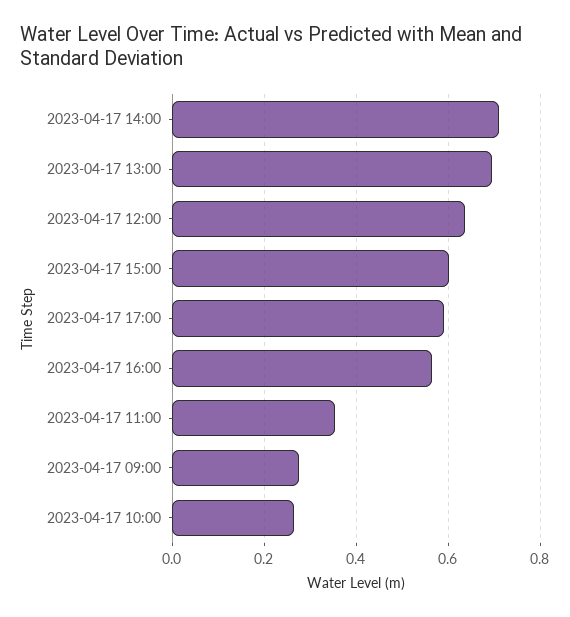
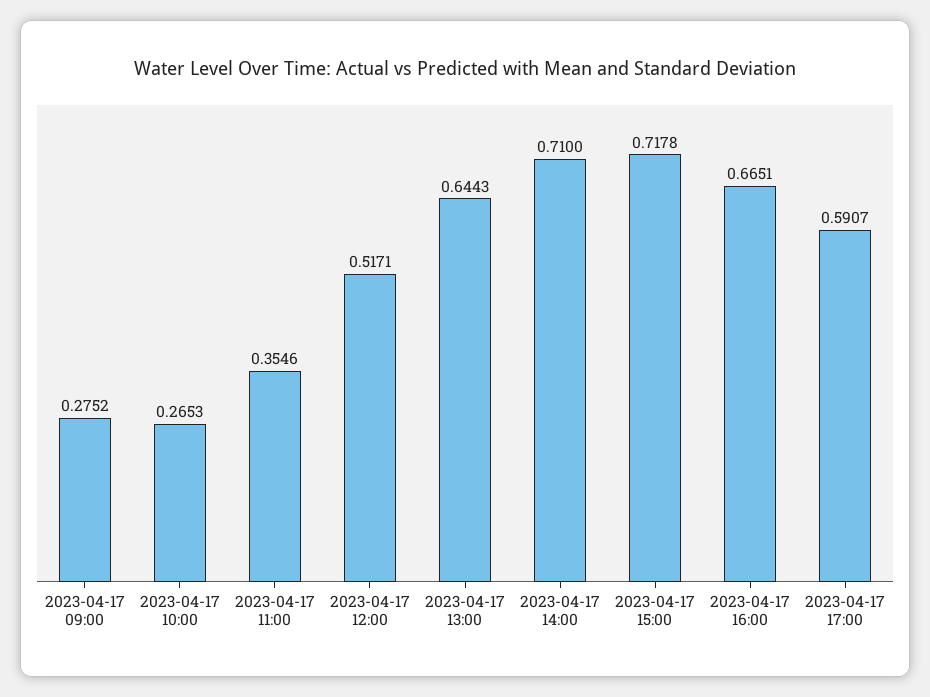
2023-04-17 13:00: 0.7 -> 0.6443
2023-04-17 12:00: 0.64 -> 0.5171
2023-04-17 15:00: 0.6 -> 0.7178
2023-04-17 16:00: 0.56 -> 0.6651

